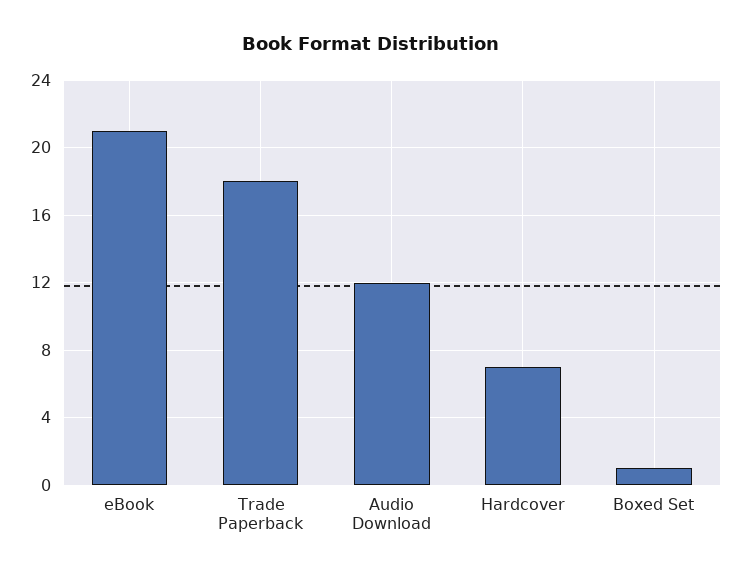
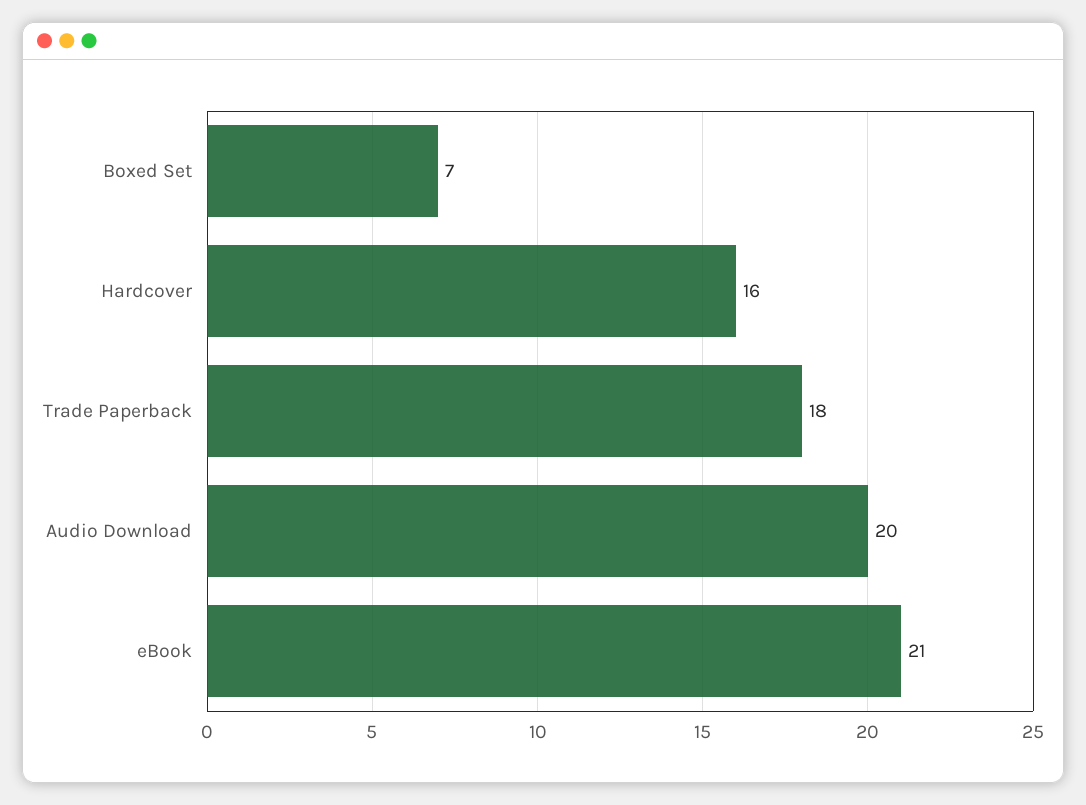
Audio Download: 12 -> 20
Hardcover: 7 -> 16
Boxed Set: 1 -> 7

